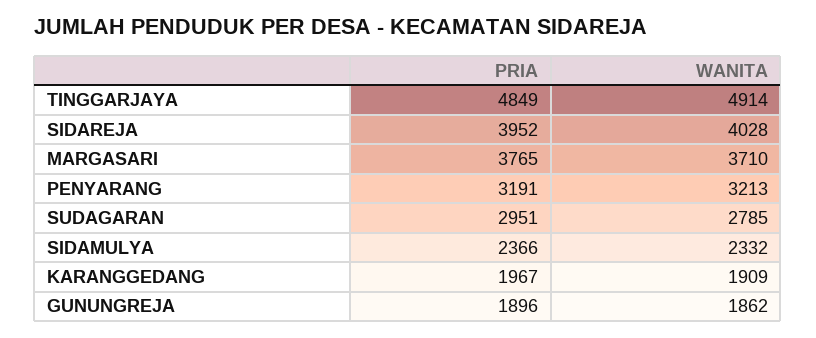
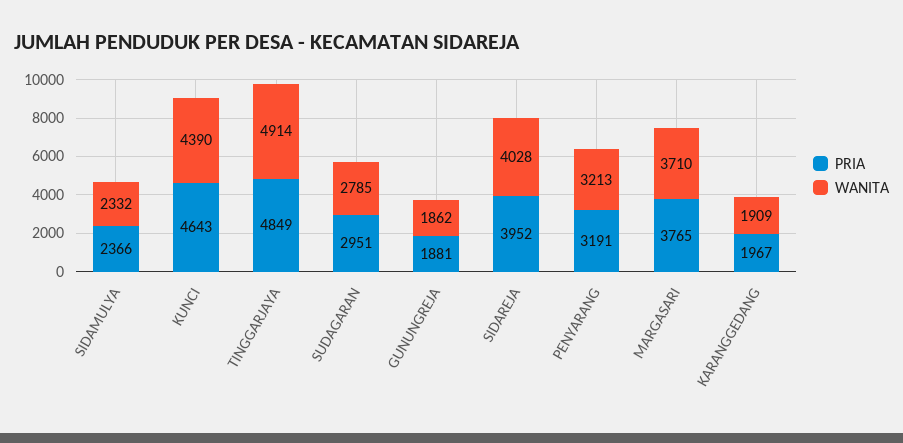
PRIA, GUNUNGREJA: 1896 -> 1881
PRIA, KUNCI: none -> 4643
WANITA, KUNCI: none -> 4390

